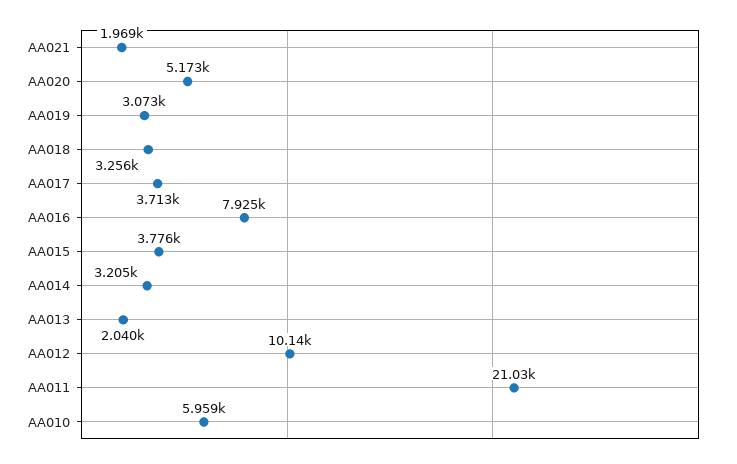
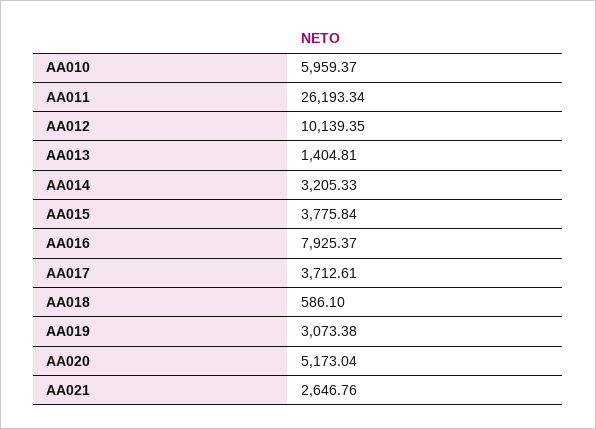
AA021: 1969 -> 2646.76
AA018: 3256 -> 586.1
AA013: 2040 -> 1404.81
AA011: 21030 -> 26193.34

